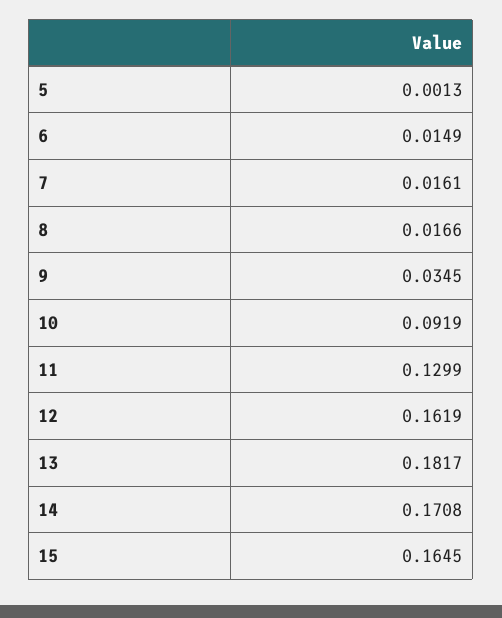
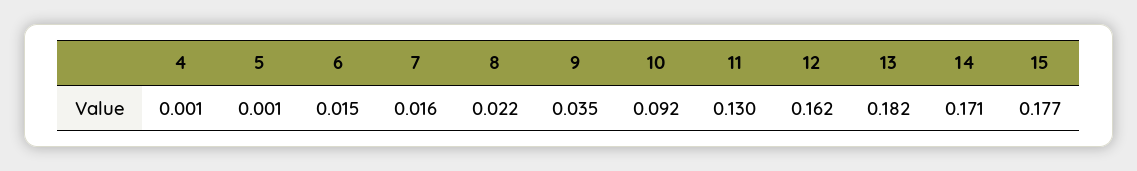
8: 0.0166 -> 0.022
15: 0.1645 -> 0.177
4: none -> 0.001

